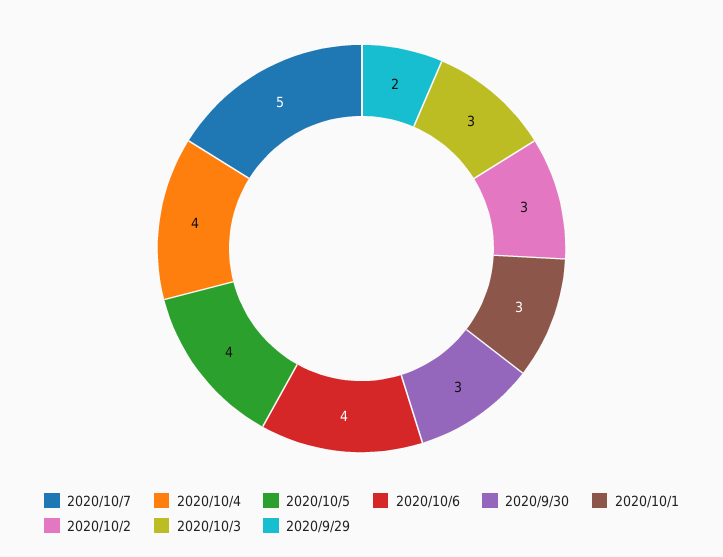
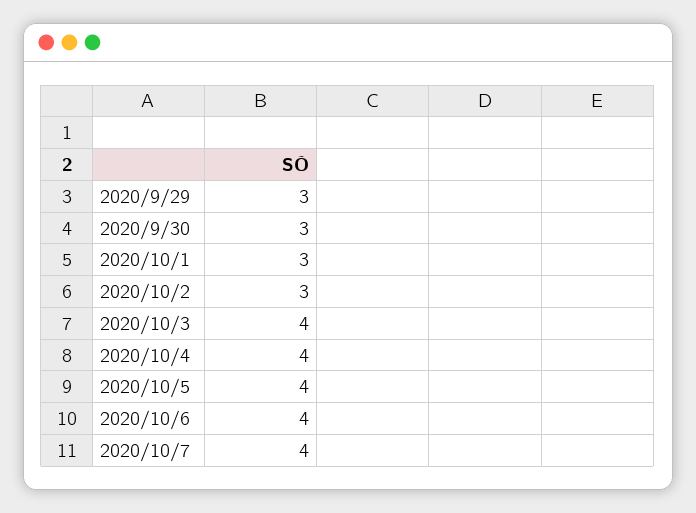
2020/10/7: 5 -> 4
2020/10/3: 3 -> 4
2020/9/29: 2 -> 3

